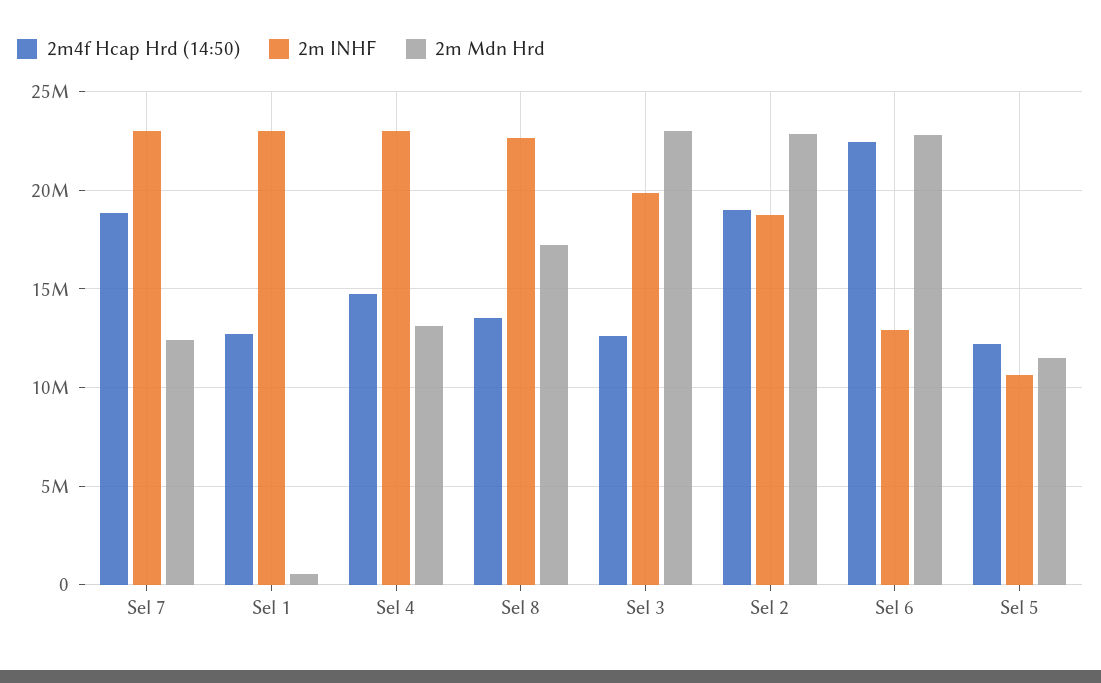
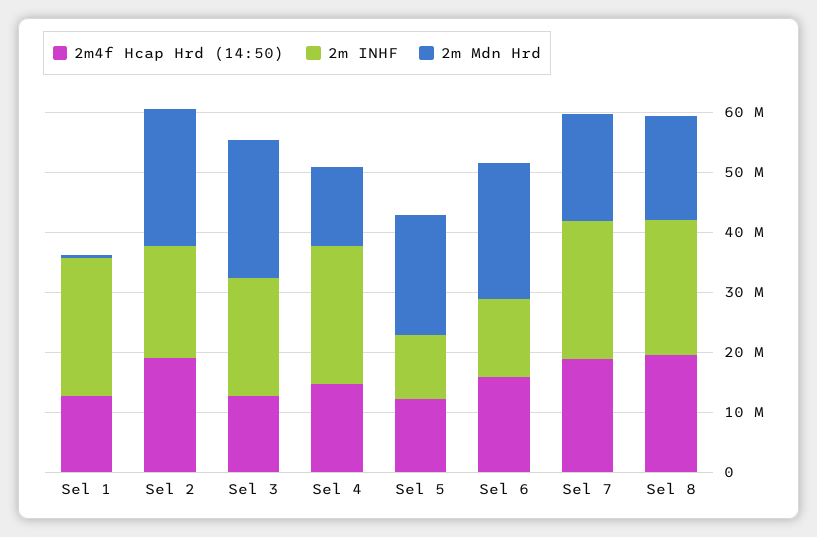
2m Mdn Hrd, Sel 7: 12500000 -> 18000000
2m4f Hcap Hrd (14:50), Sel 8: 13500000 -> 20000000
2m4f Hcap Hrd (14:50), Sel 6: 22500000 -> 16000000
2m Mdn Hrd, Sel 5: 11500000 -> 20000000

